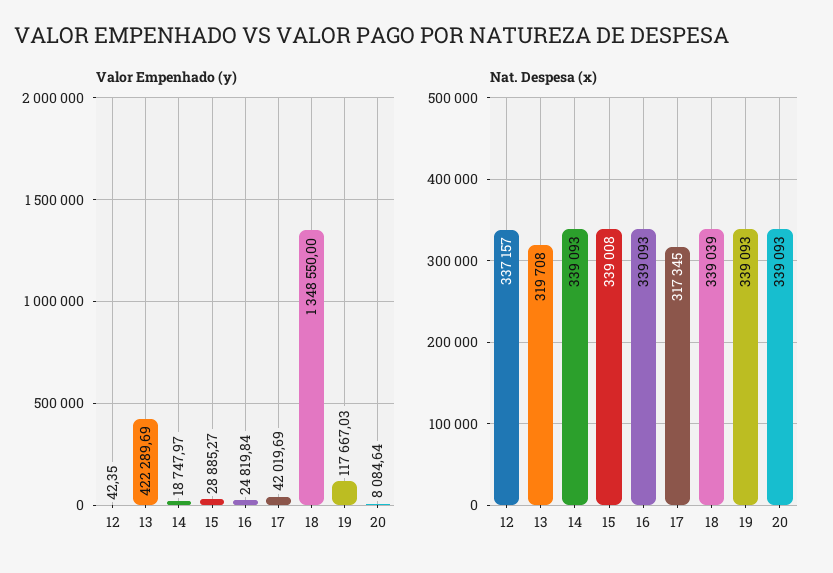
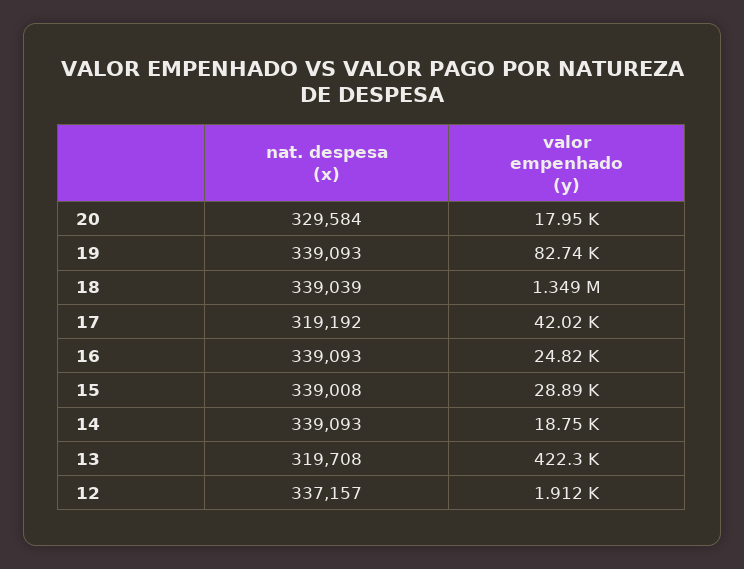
Valor Empenhado (y), 12: 42.35 -> 1912
Valor Empenhado (y), 19: 117667.03 -> 82740
Valor Empenhado (y), 20: 8084.64 -> 17950
Nat. Despesa (x), 17: 317345 -> 319192
Nat. Despesa (x), 20: 339093 -> 329584

